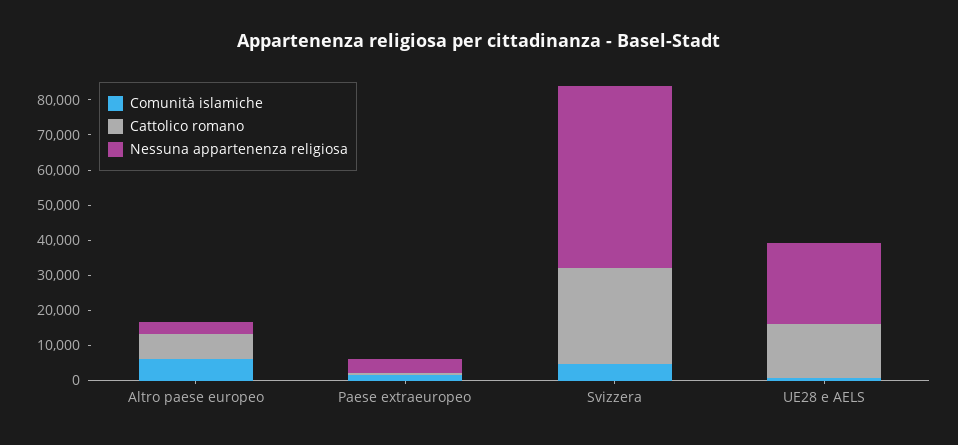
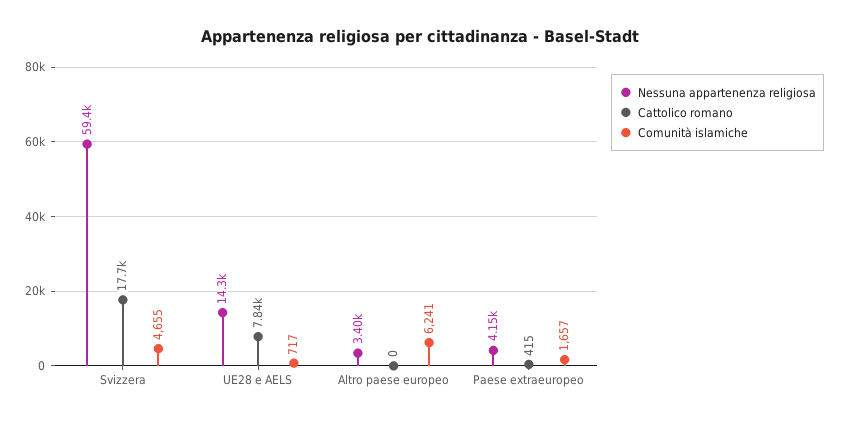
Cattolico romano, Altro paese europeo: 7500 -> 0
Cattolico romano, Svizzera: 27500 -> 17700
Nessuna appartenenza religiosa, Svizzera: 52500 -> 59400
Cattolico romano, UE28 e AELS: 15000 -> 7840
Nessuna appartenenza religiosa, UE28 e AELS: 22500 -> 14300

